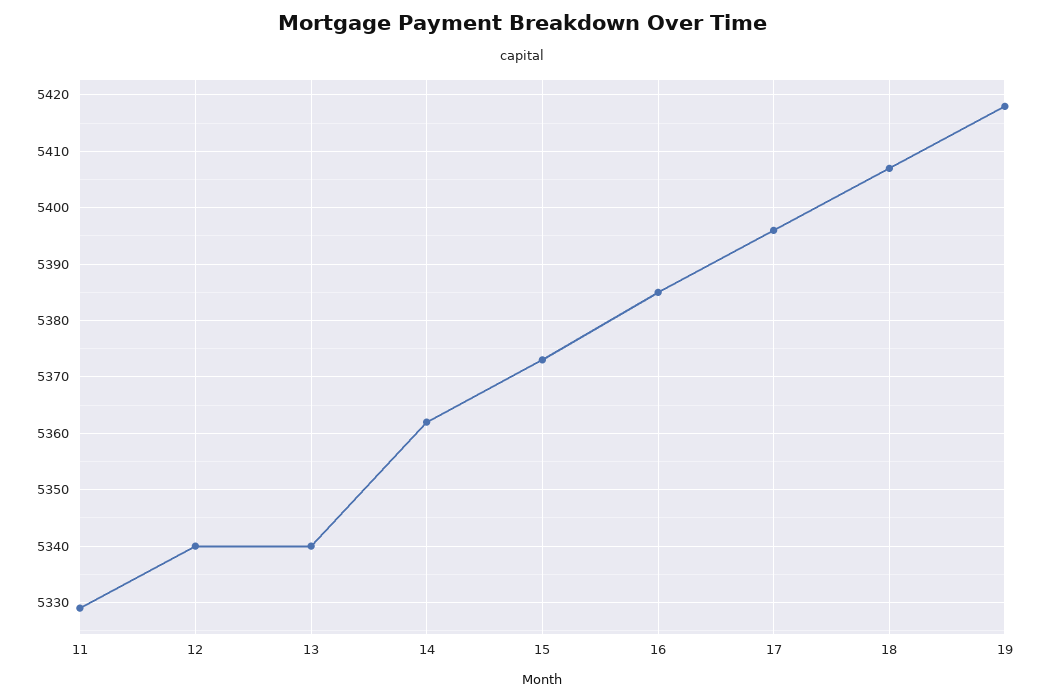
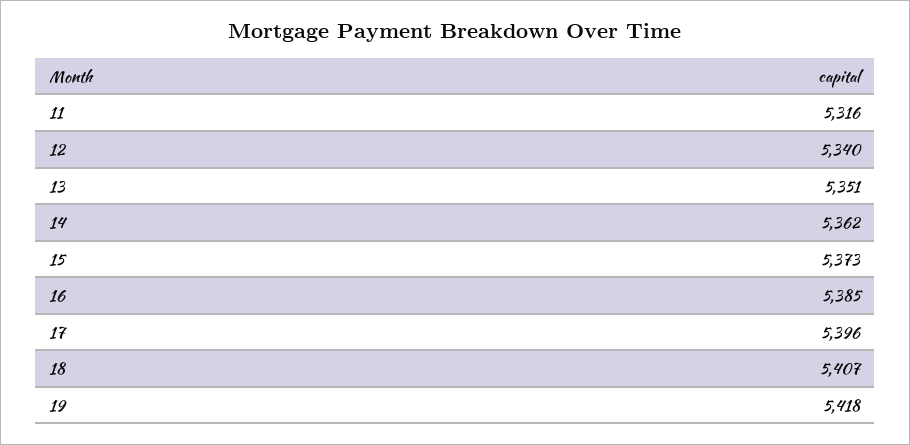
11: 5330 -> 5316
13: 5340 -> 5351

